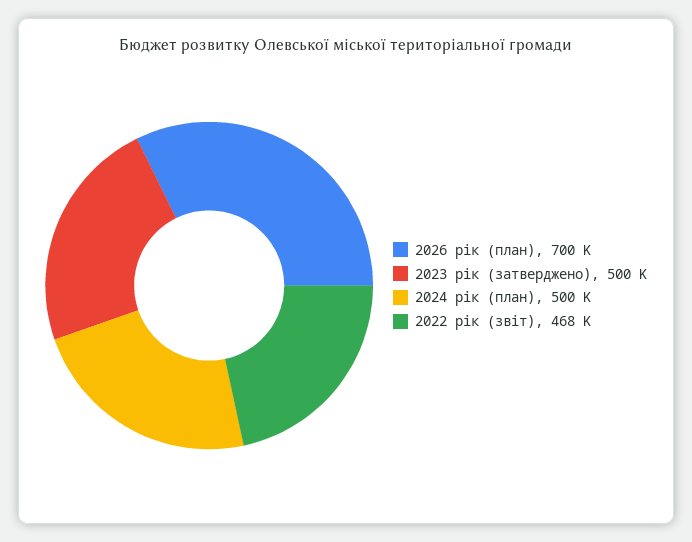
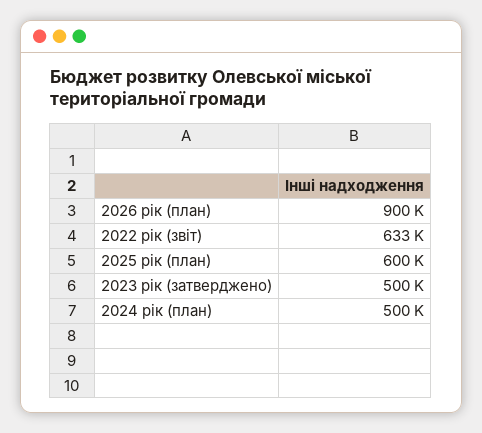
2026 рік (план): 700000 -> 900000
2022 рік (звіт): 468000 -> 633000
2025 рік (план): none -> 600000

